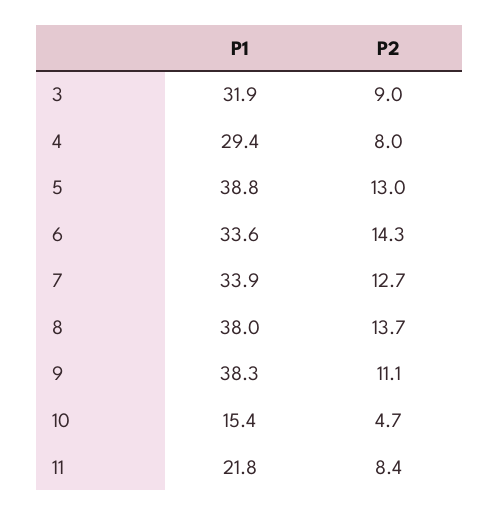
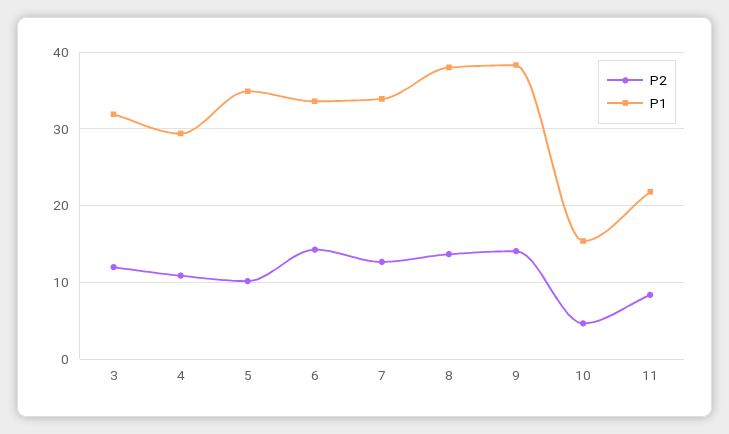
P2, 3: 9 -> 12
P2, 4: 8 -> 11
P1, 5: 38.8 -> 35
P2, 5: 13 -> 10
P2, 9: 11.1 -> 14

